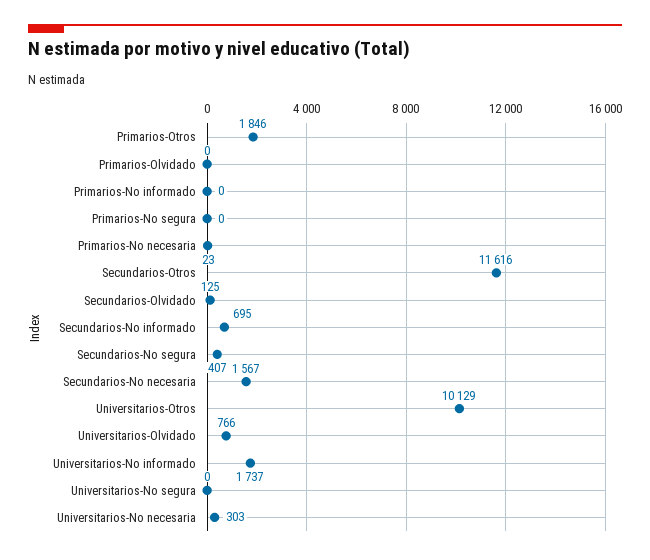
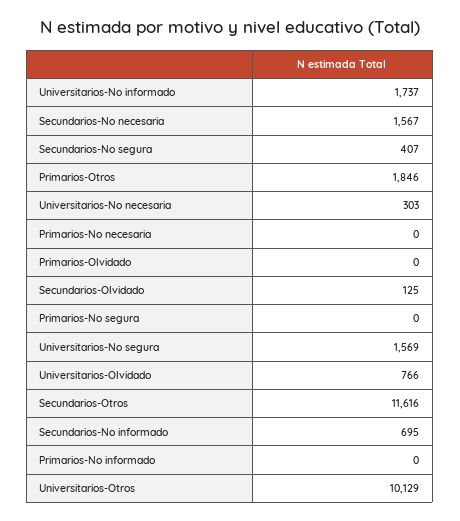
Primarios-No necesaria: 23 -> 0
Universitarios-No segura: 0 -> 1569

